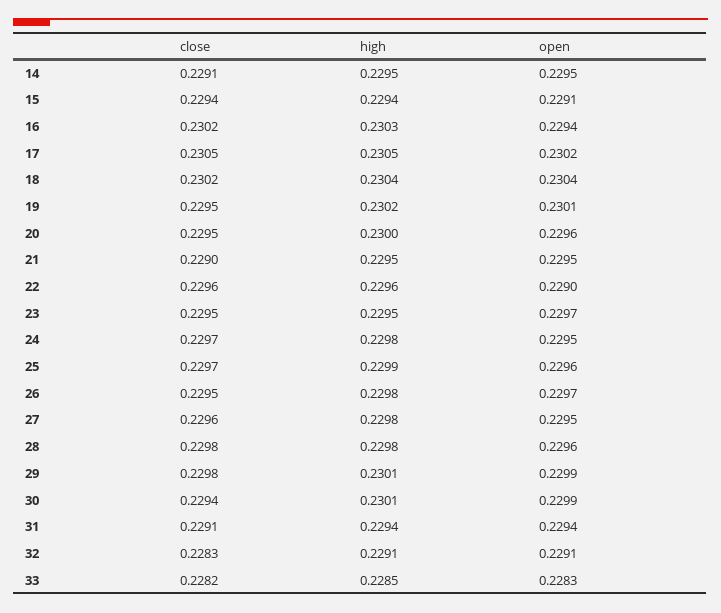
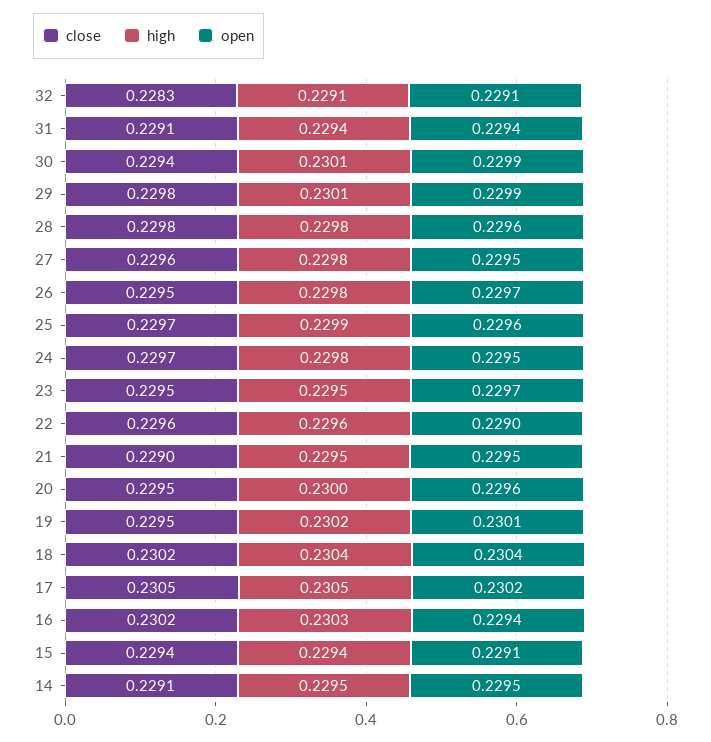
close, 33: 0.2282 -> none
high, 33: 0.2285 -> none
open, 33: 0.2283 -> none

